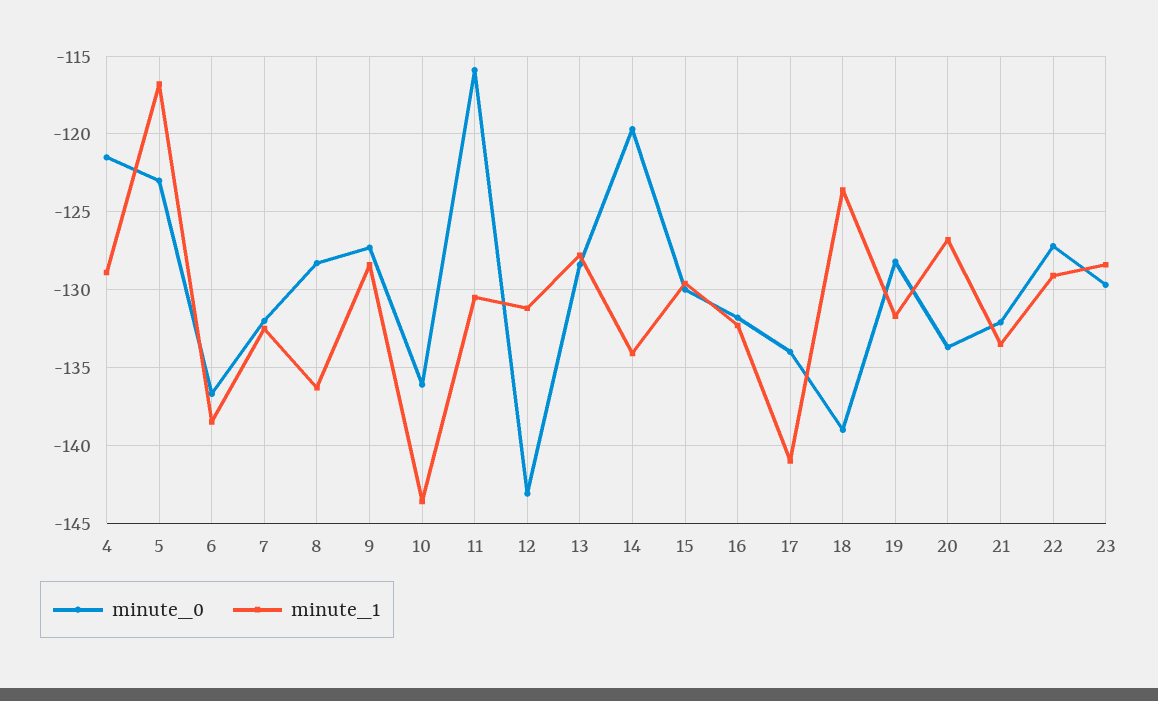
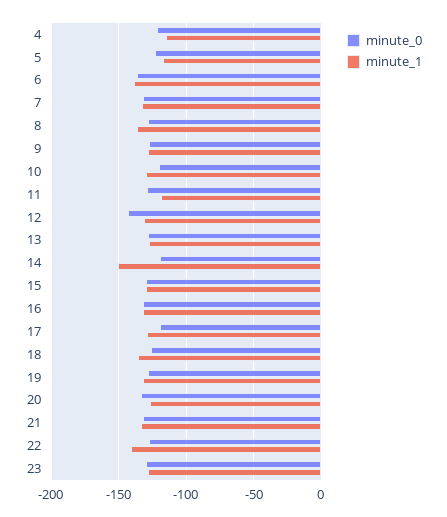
minute_1, 4: -129 -> -115
minute_0, 10: -136 -> -120
minute_1, 10: -143.5 -> -130
minute_0, 11: -116 -> -130
minute_1, 11: -130.5 -> -120
minute_1, 14: -134 -> -150
minute_0, 17: -134 -> -120
minute_1, 17: -141 -> -130
minute_0, 18: -139 -> -125
minute_1, 18: -123.5 -> -135
minute_1, 22: -129 -> -140

